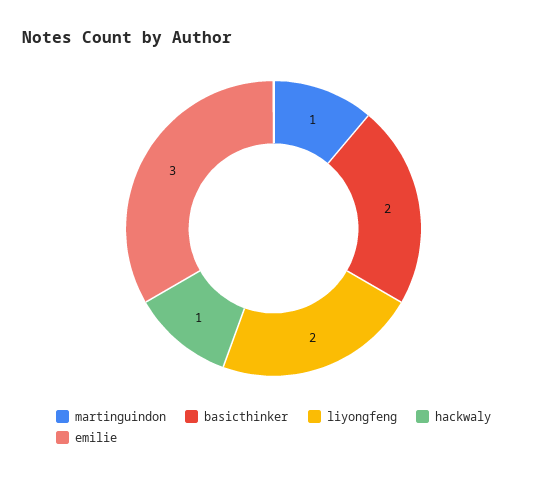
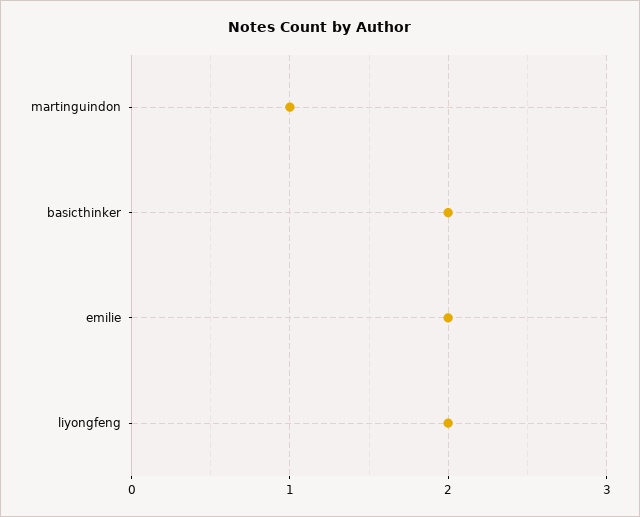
hackwaly: 1 -> none
emilie: 3 -> 2

